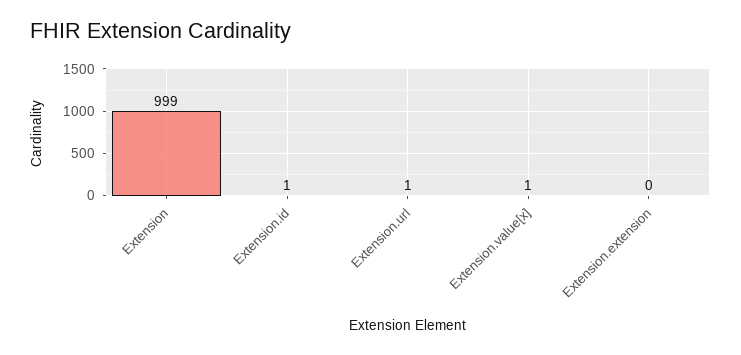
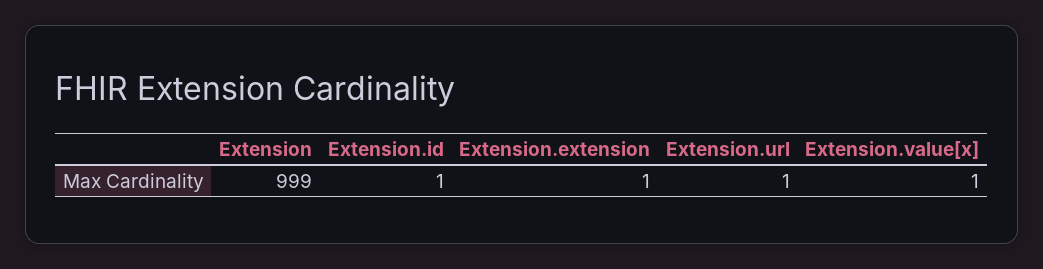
Extension.extension: 0 -> 1

